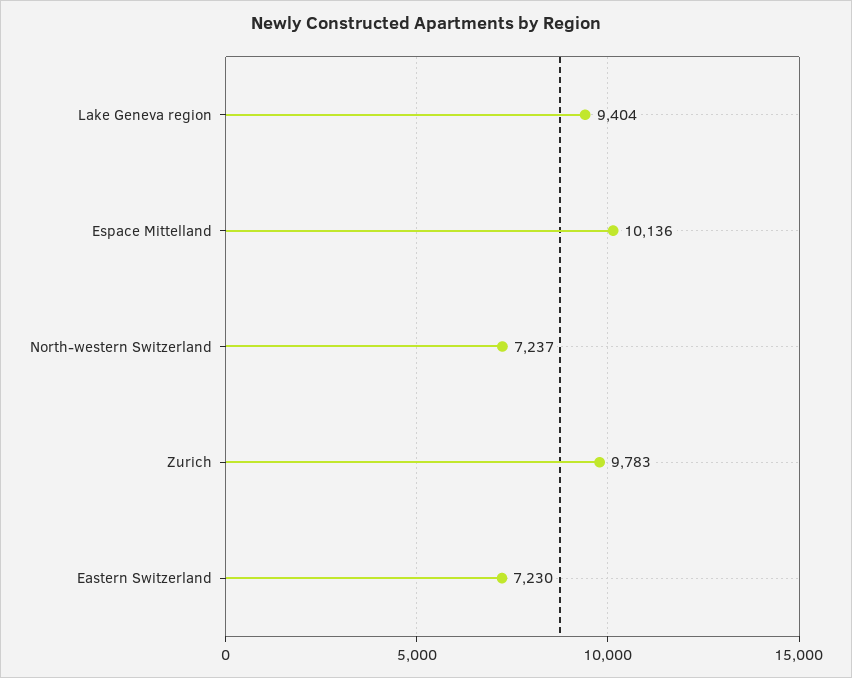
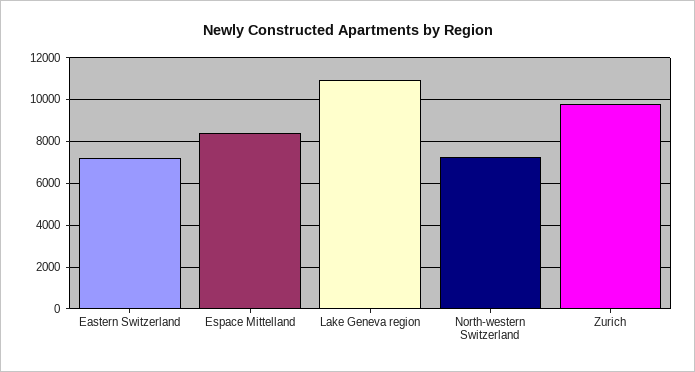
Lake Geneva region: 9404 -> 11000
Espace Mittelland: 10136 -> 8500

